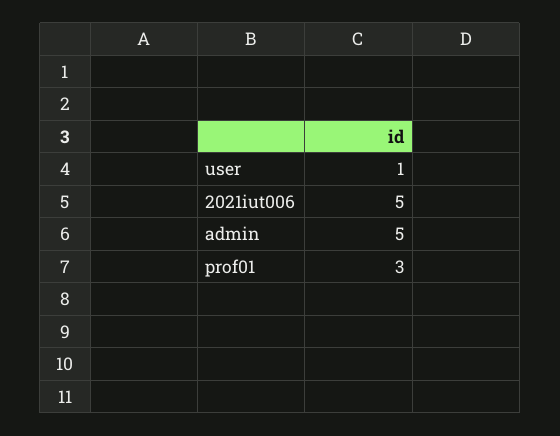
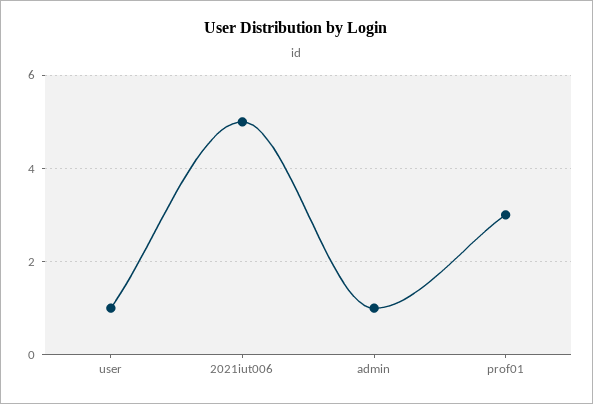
admin: 5 -> 1

